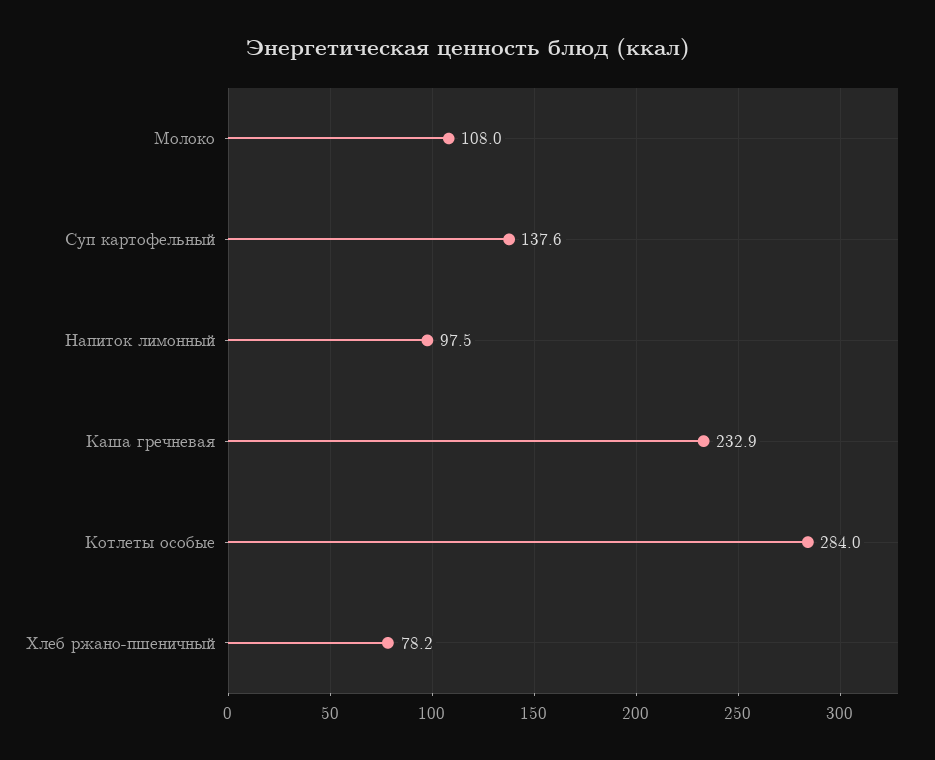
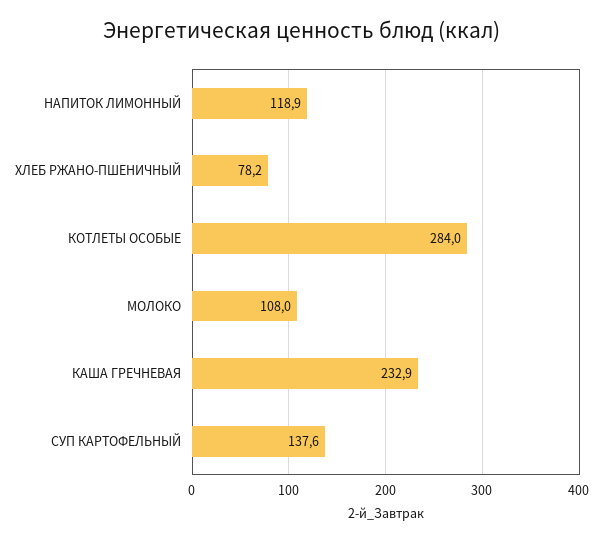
Напиток лимонный: 97.5 -> 118.9

